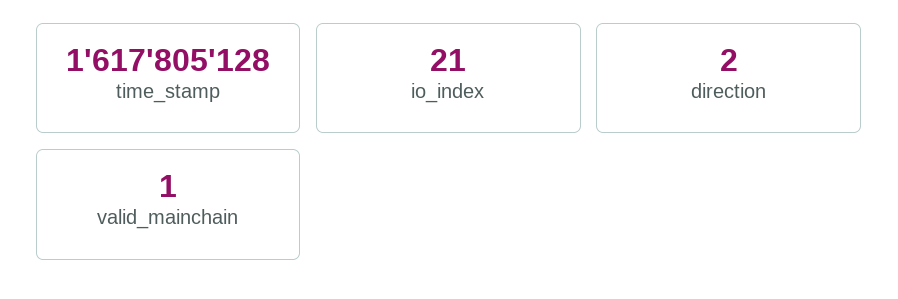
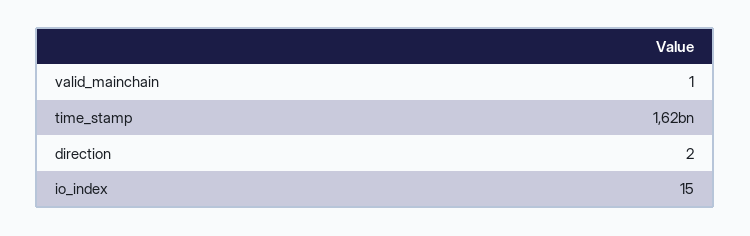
io_index: 21 -> 15

